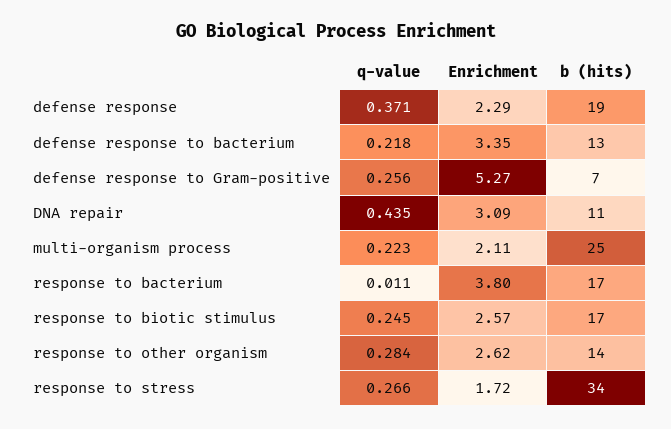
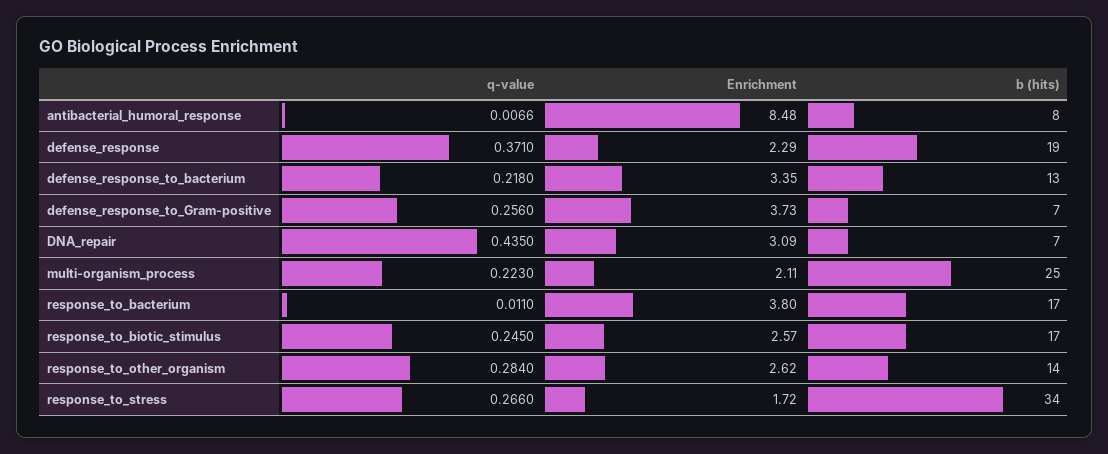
Enrichment, defense response to Gram-positive: 5.27 -> 3.73
b (hits), DNA repair: 11 -> 7
q-value, antibacterial_humoral_response: none -> 0.0066
Enrichment, antibacterial_humoral_response: none -> 8.48
b (hits), antibacterial_humoral_response: none -> 8

